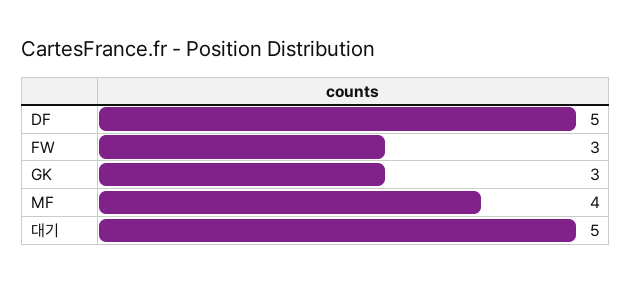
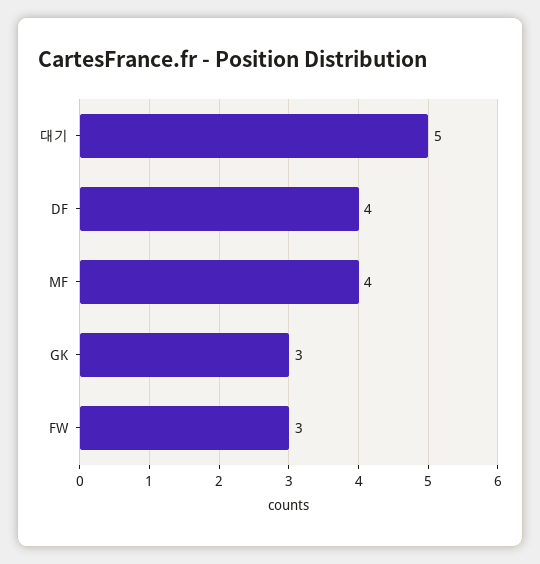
DF: 5 -> 4

